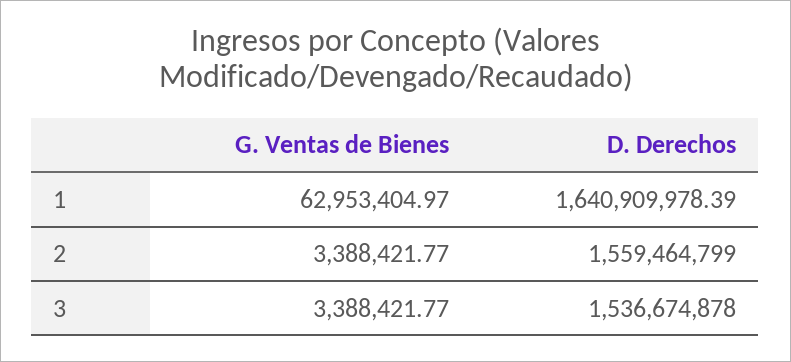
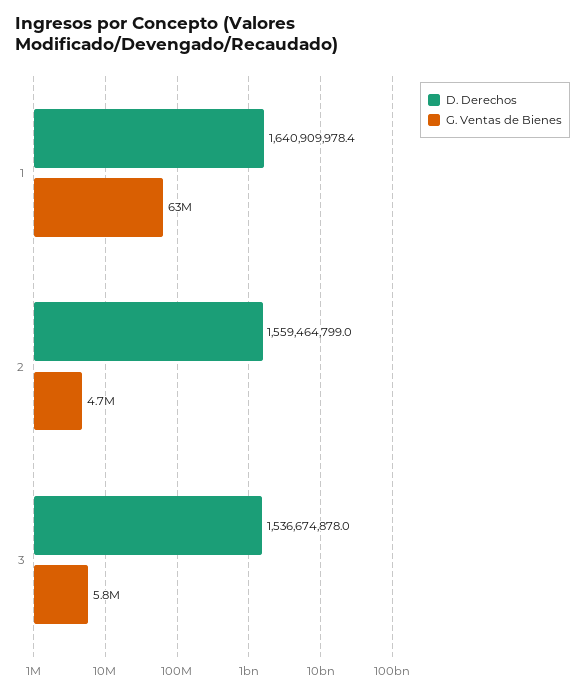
G. Ventas de Bienes, 2: 3388421.77 -> 4700000
G. Ventas de Bienes, 3: 3388421.77 -> 5800000

